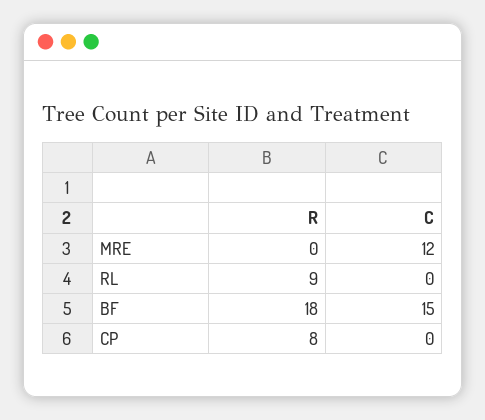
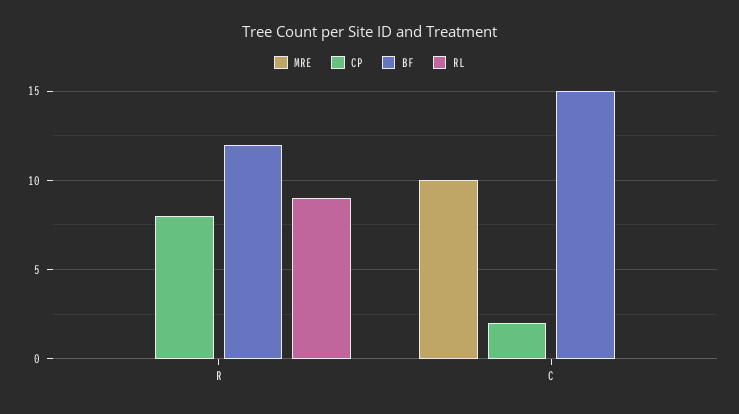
MRE, C: 12 -> 10
BF, R: 18 -> 12
CP, C: 0 -> 2

